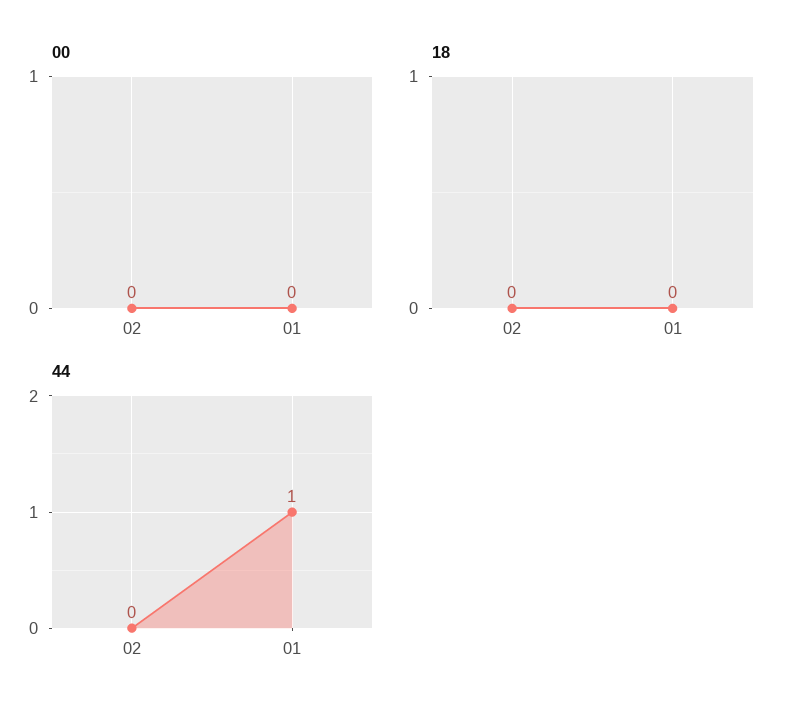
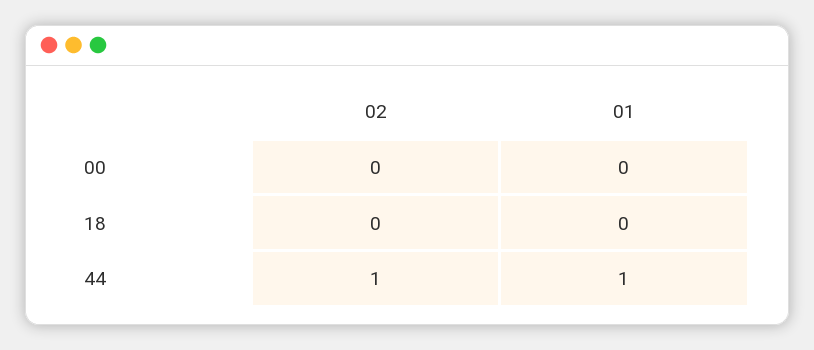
44, 02: 0 -> 1

